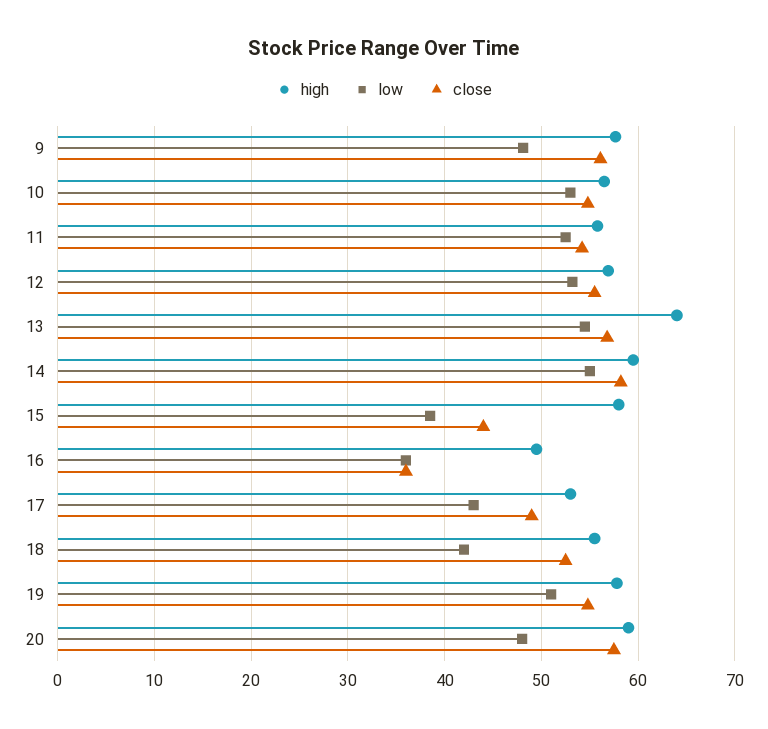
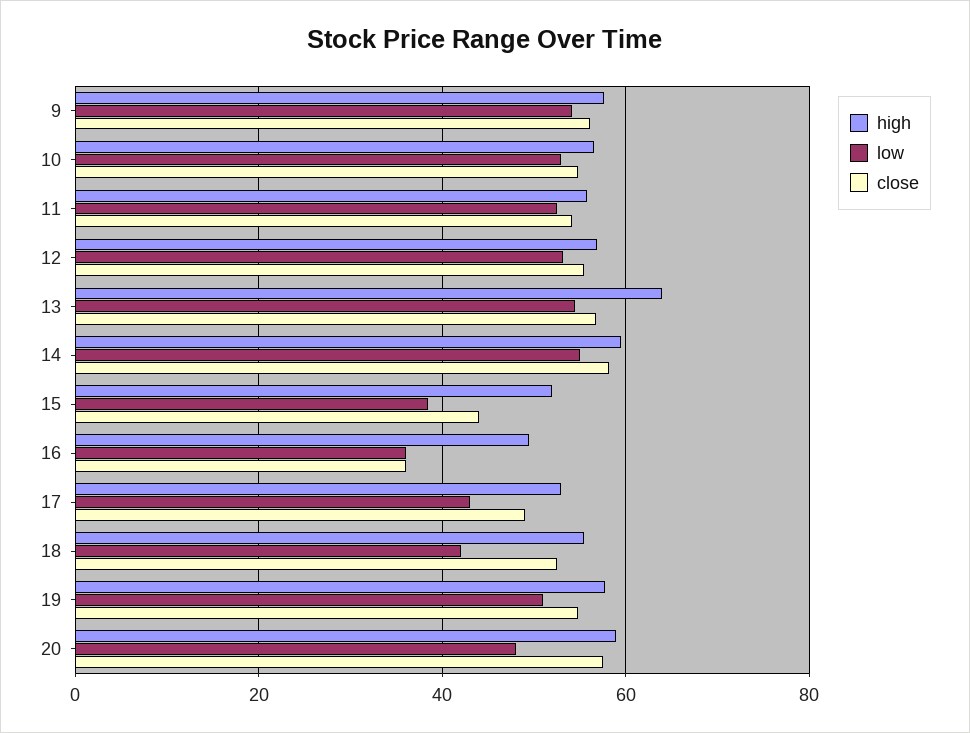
low, 9: 48 -> 54
high, 15: 58 -> 52

